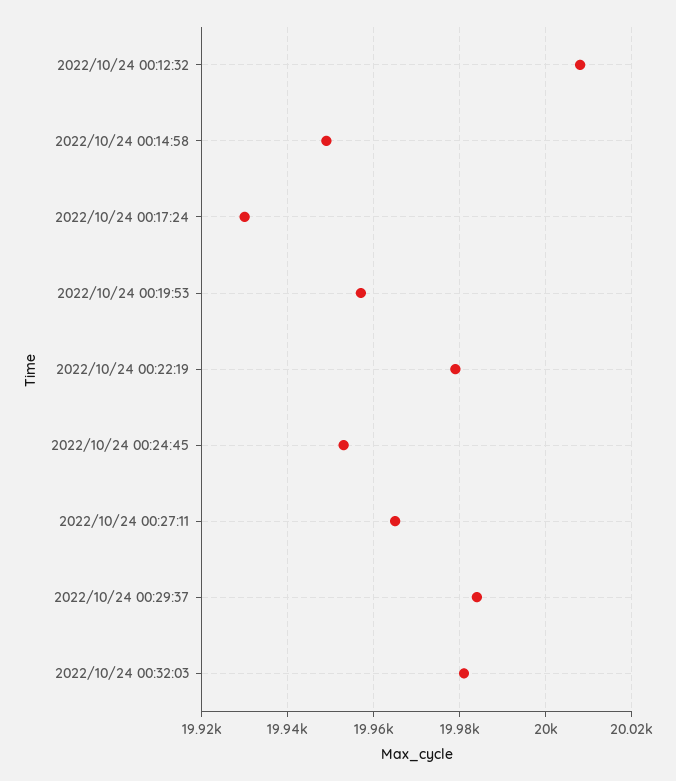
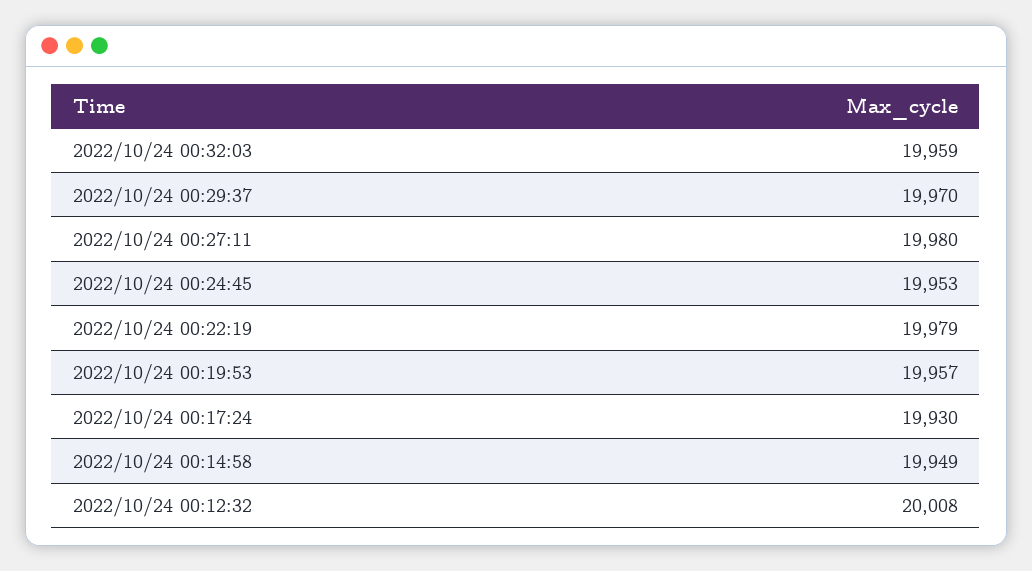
2022/10/24 00:27:11: 19965 -> 19980
2022/10/24 00:29:37: 19985 -> 19970
2022/10/24 00:32:03: 19980 -> 19959

